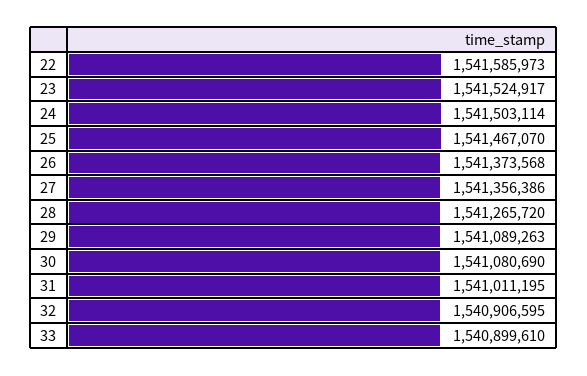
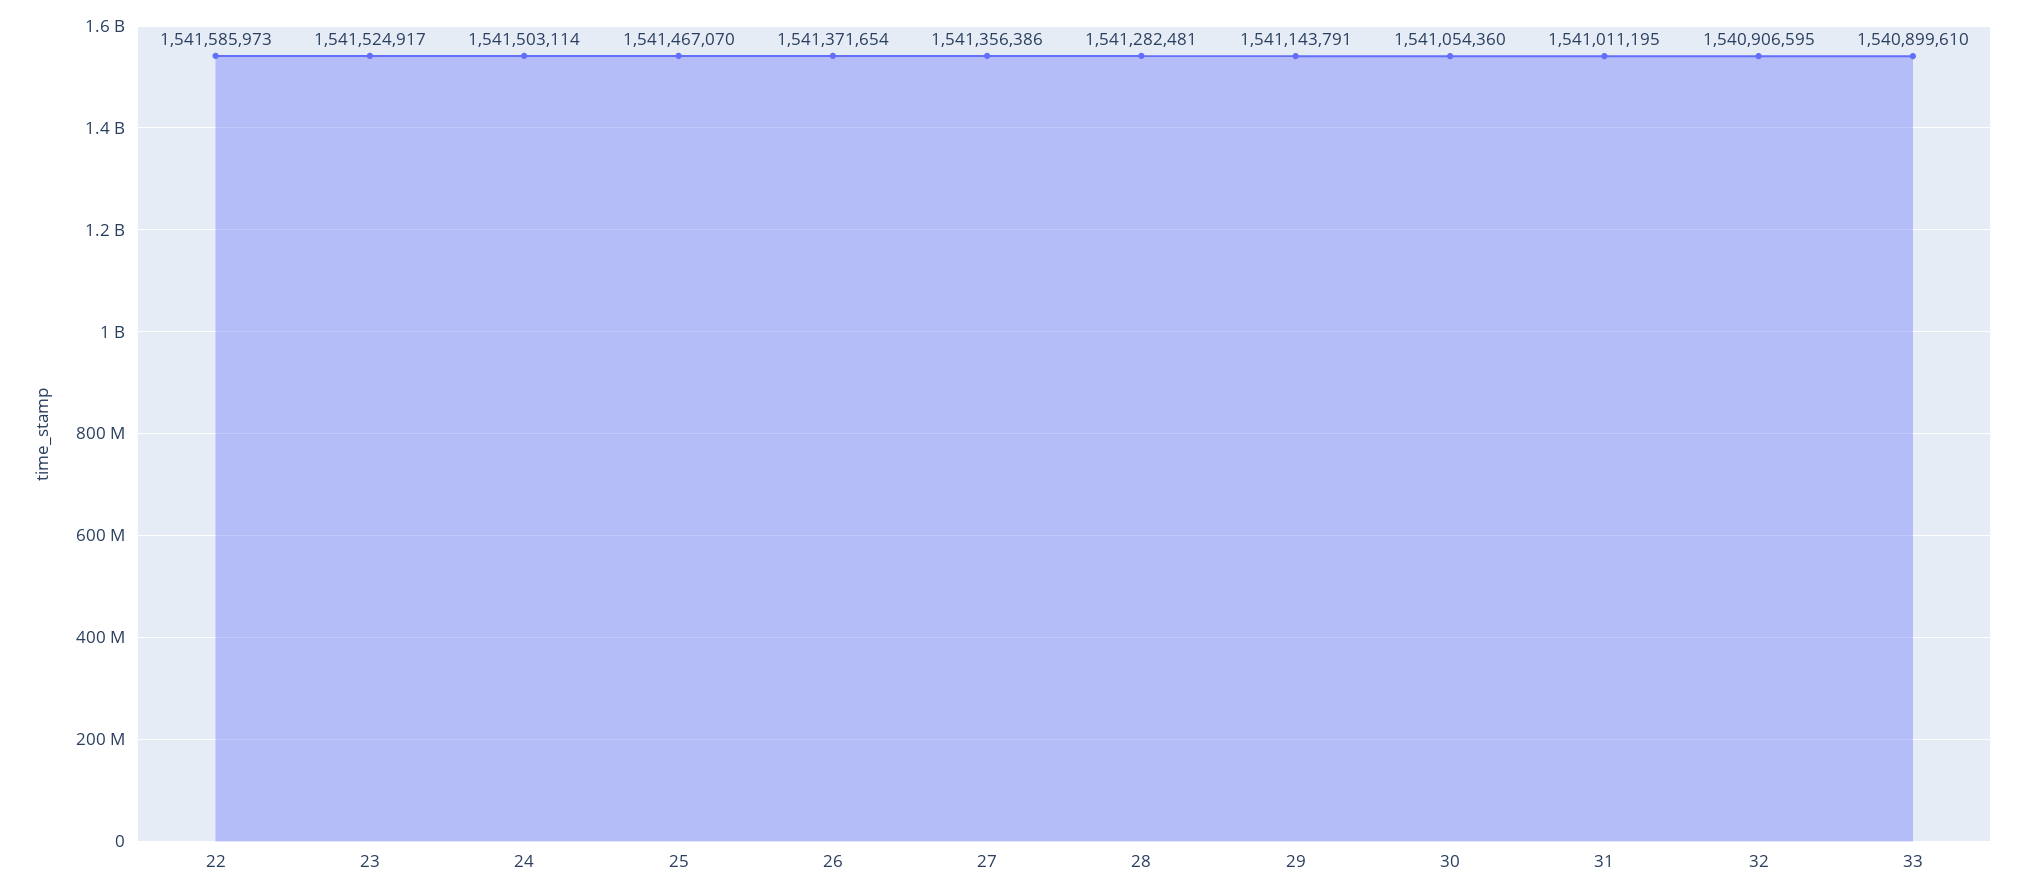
26: 1541373568 -> 1541371654
28: 1541265720 -> 1541282481
29: 1541089263 -> 1541143791
30: 1541080690 -> 1541054360

